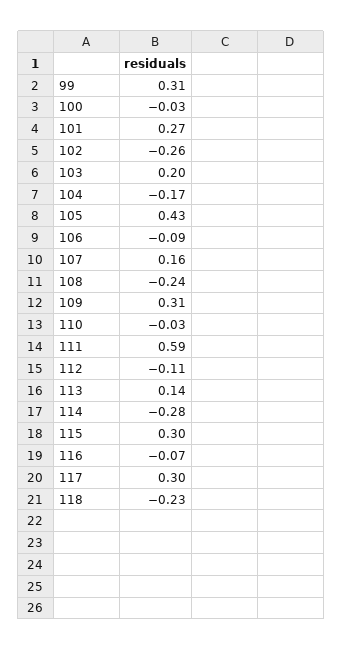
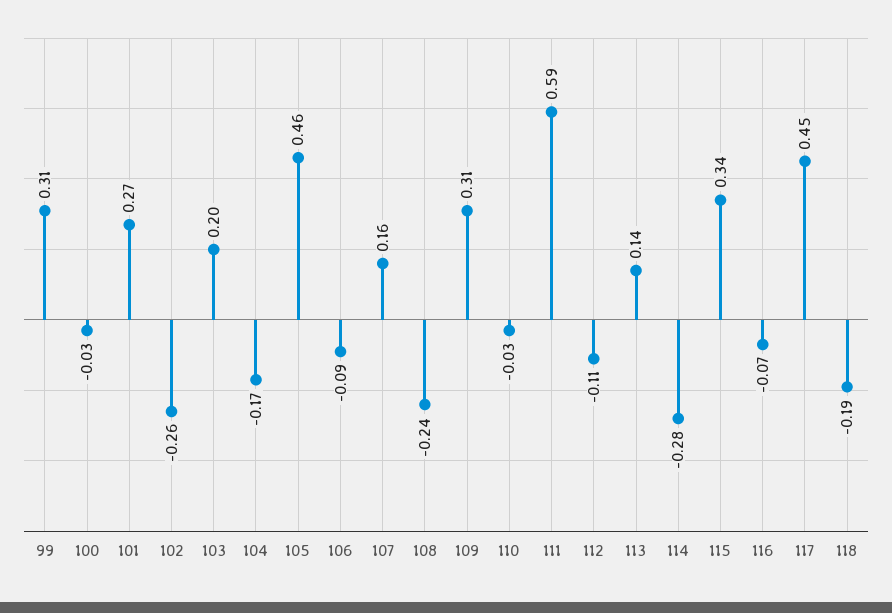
105: 0.43 -> 0.46
115: 0.3 -> 0.34
117: 0.3 -> 0.45
118: -0.23 -> -0.19

